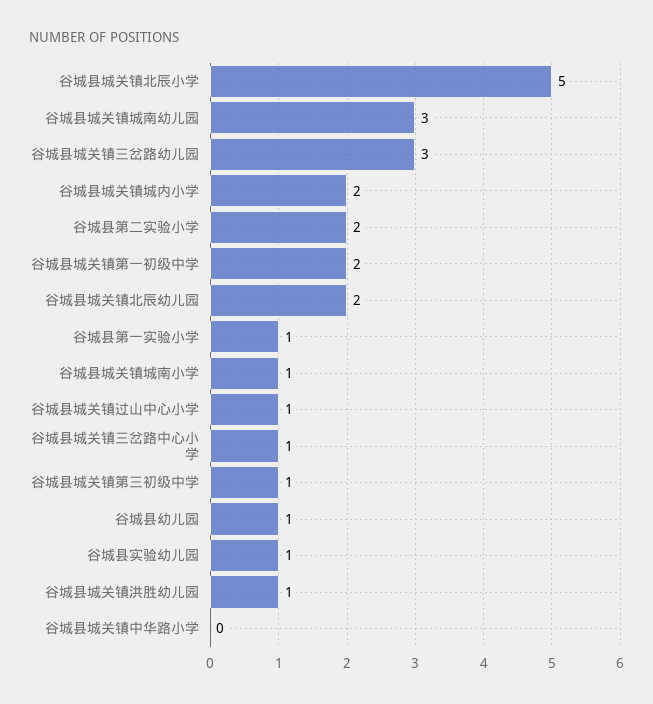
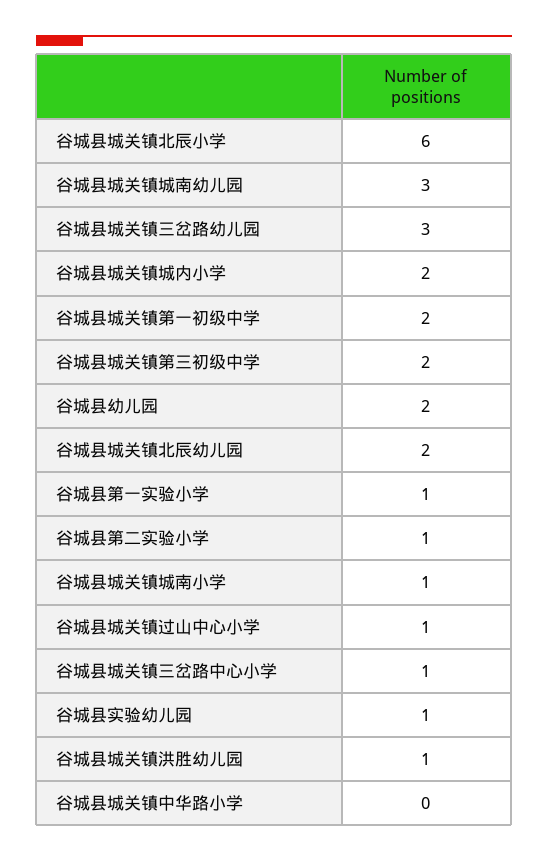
谷城县城关镇北辰小学: 5 -> 6
谷城县第二实验小学: 2 -> 1
谷城县城关镇第三初级中学: 1 -> 2
谷城县幼儿园: 1 -> 2

